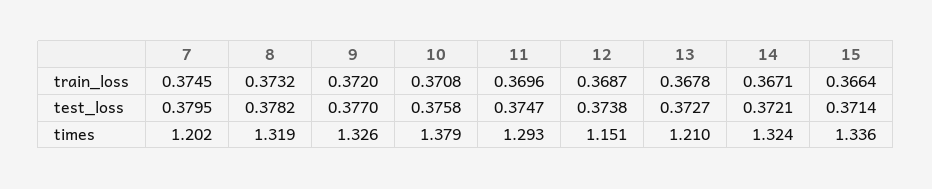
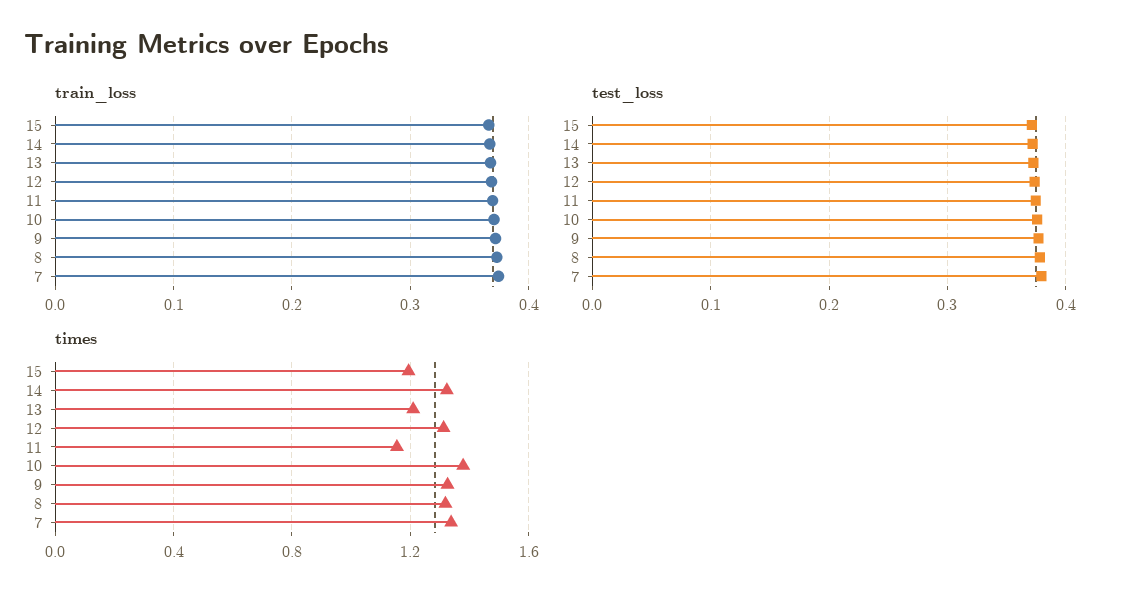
times, 7: 1.202 -> 1.35
times, 11: 1.293 -> 1.15
times, 12: 1.151 -> 1.3
times, 15: 1.336 -> 1.2

